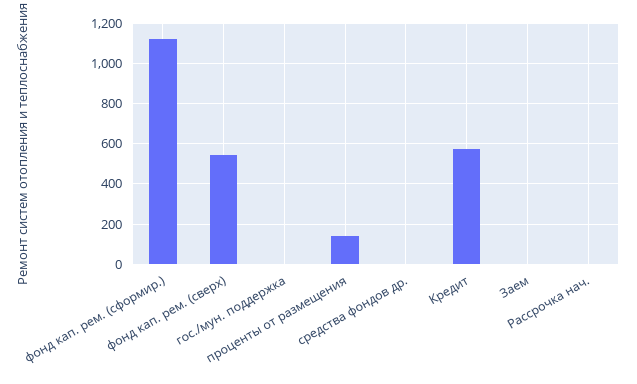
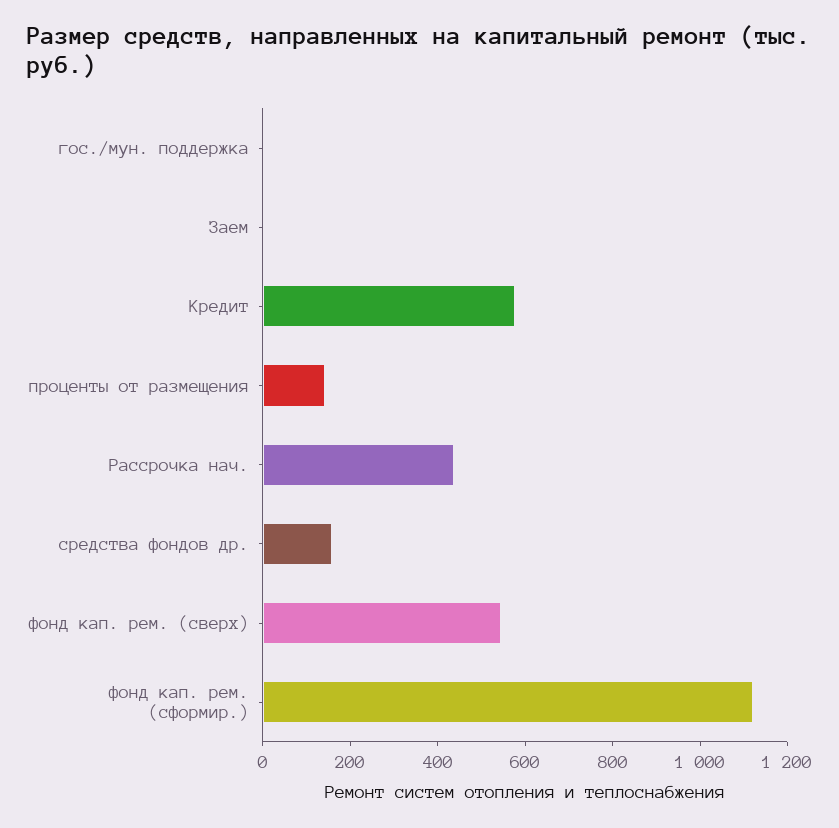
средства фондов др.: 0 -> 150
Рассрочка нач.: 0 -> 450

